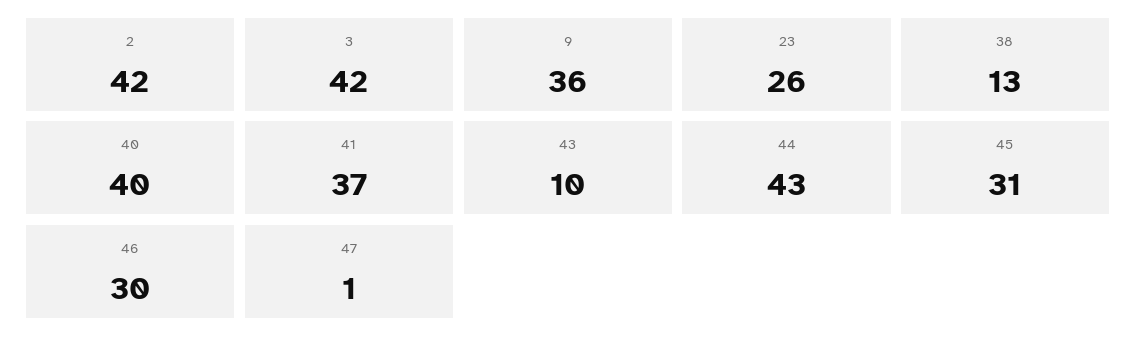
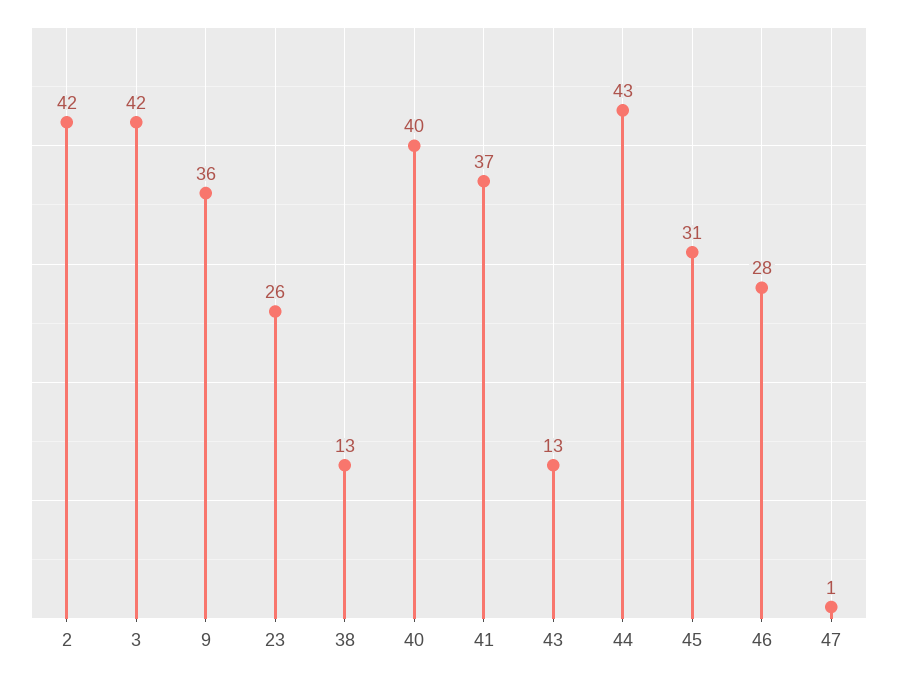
43: 10 -> 13
46: 30 -> 28

